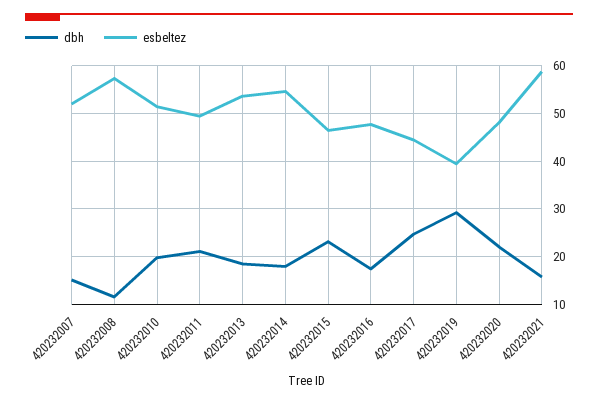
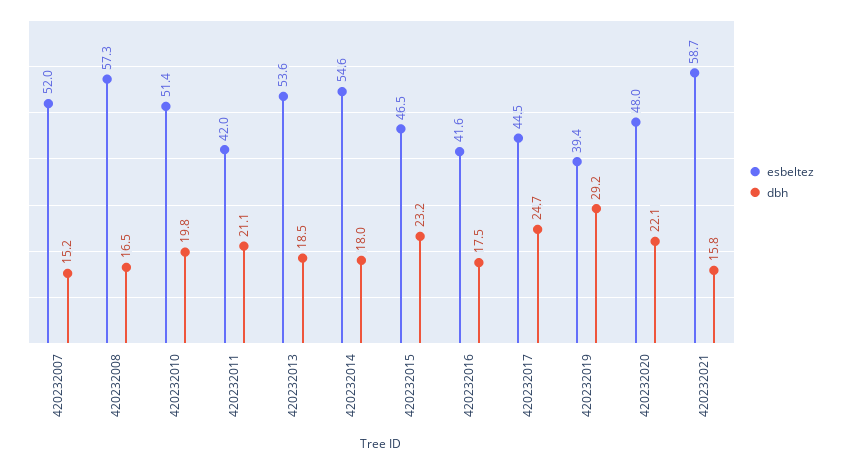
dbh, 420232008: 12 -> 16.5
esbeltez, 420232011: 50 -> 42
esbeltez, 420232016: 48 -> 41.6

